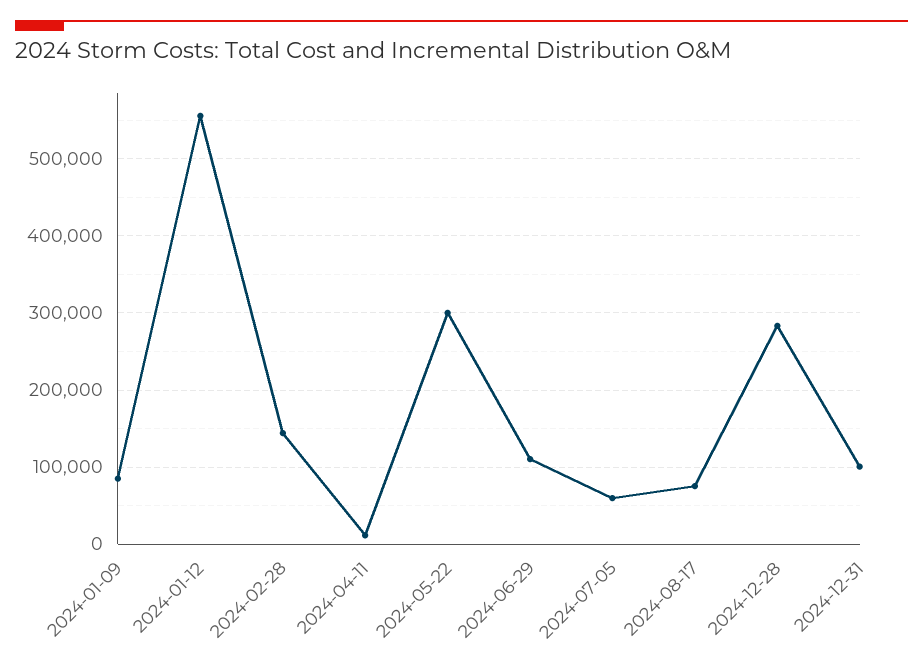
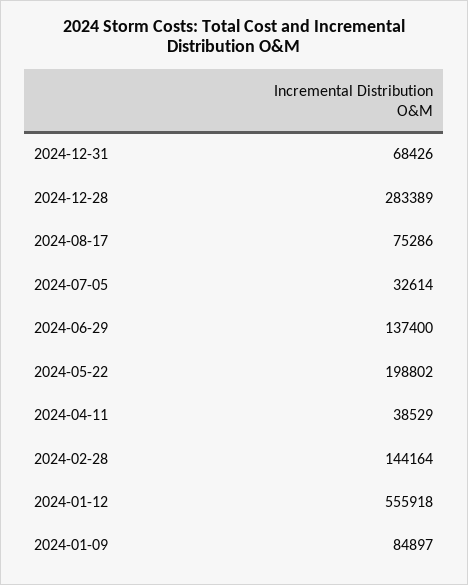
2024-04-11: 10000 -> 38529
2024-05-22: 300000 -> 198802
2024-06-29: 110000 -> 137400
2024-07-05: 60000 -> 32614
2024-12-31: 100000 -> 68426

